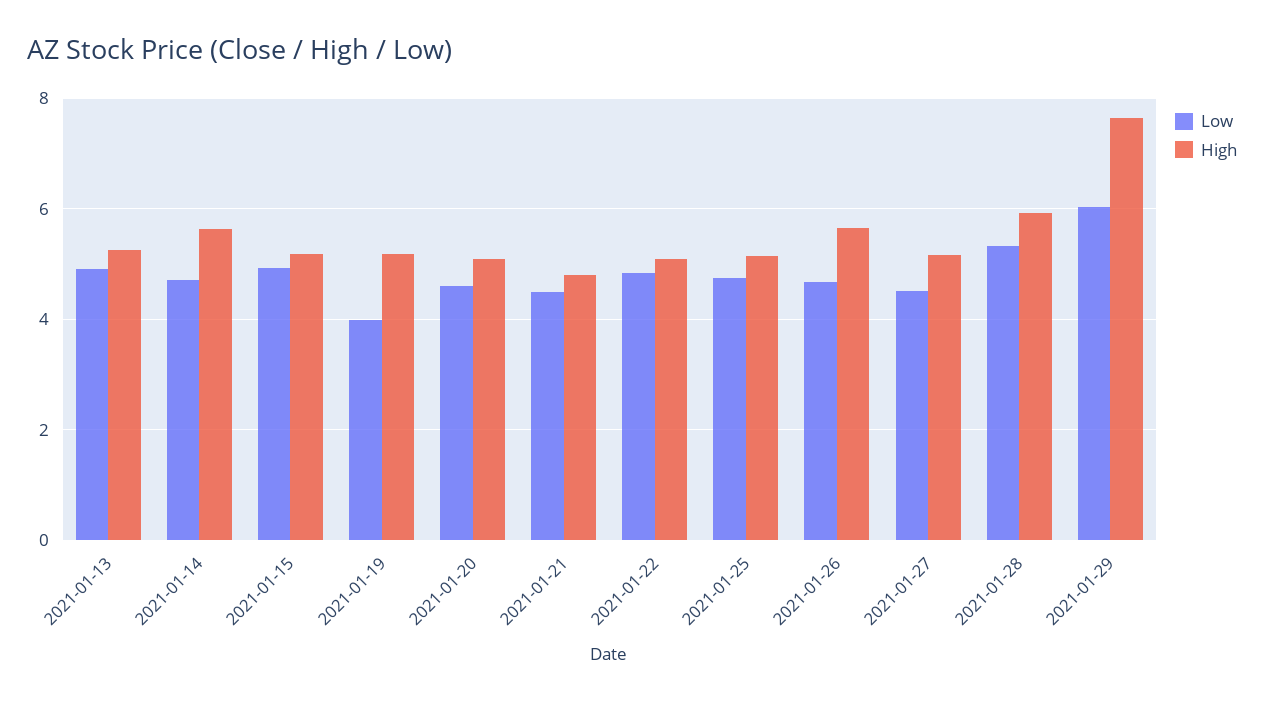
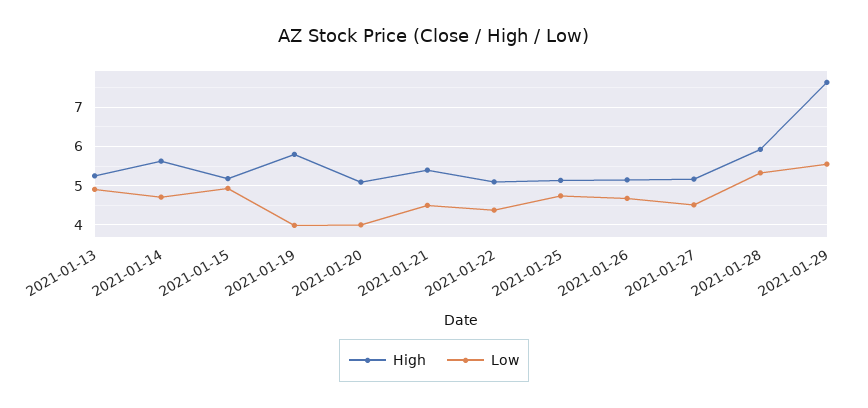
High, 2021-01-19: 5.2 -> 5.8
Low, 2021-01-20: 4.6 -> 4
High, 2021-01-21: 4.8 -> 5.4
Low, 2021-01-22: 4.8 -> 4.4
High, 2021-01-26: 5.6 -> 5.2
Low, 2021-01-29: 6 -> 5.6

